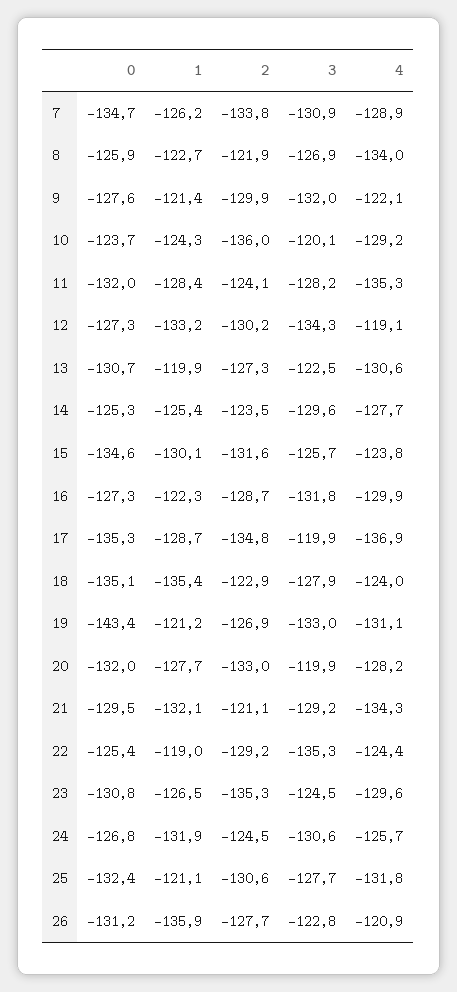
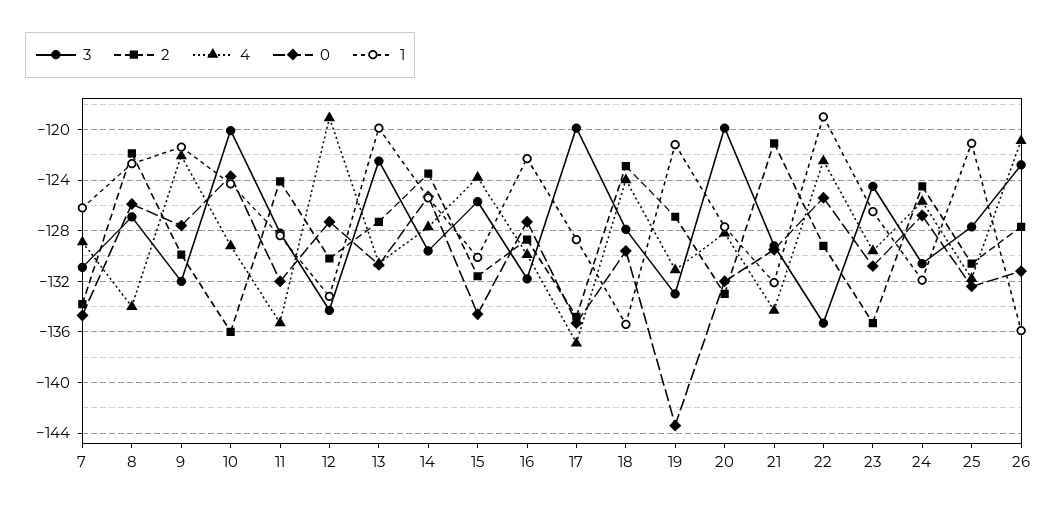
0, 18: -135.1 -> -129.5
4, 22: -124.4 -> -122.5

